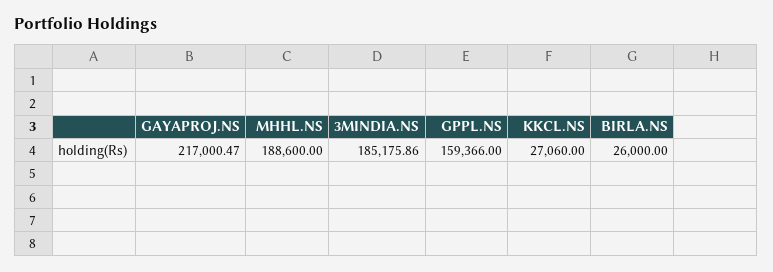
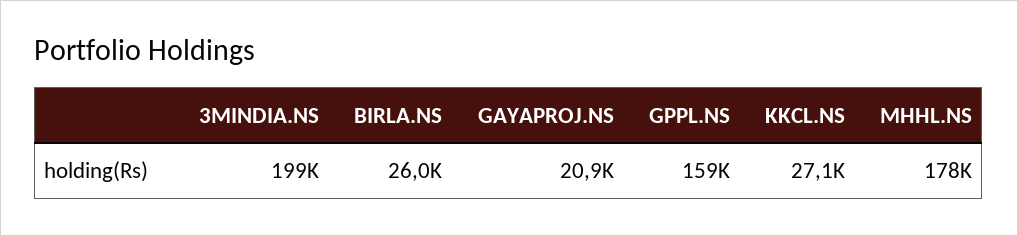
GAYAPROJ.NS: 217000.47 -> 20900
MHHL.NS: 188600 -> 178000
3MINDIA.NS: 185175.86 -> 199000

